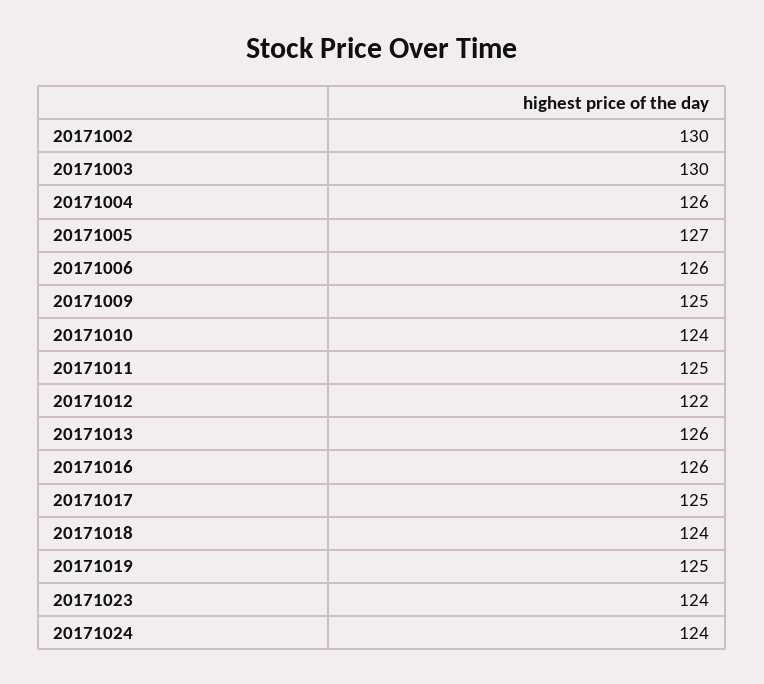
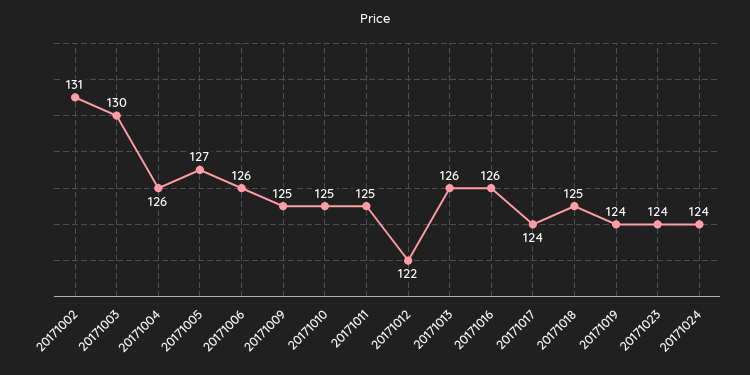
20171002: 130 -> 131
20171010: 124 -> 125
20171017: 125 -> 124
20171018: 124 -> 125
20171019: 125 -> 124

